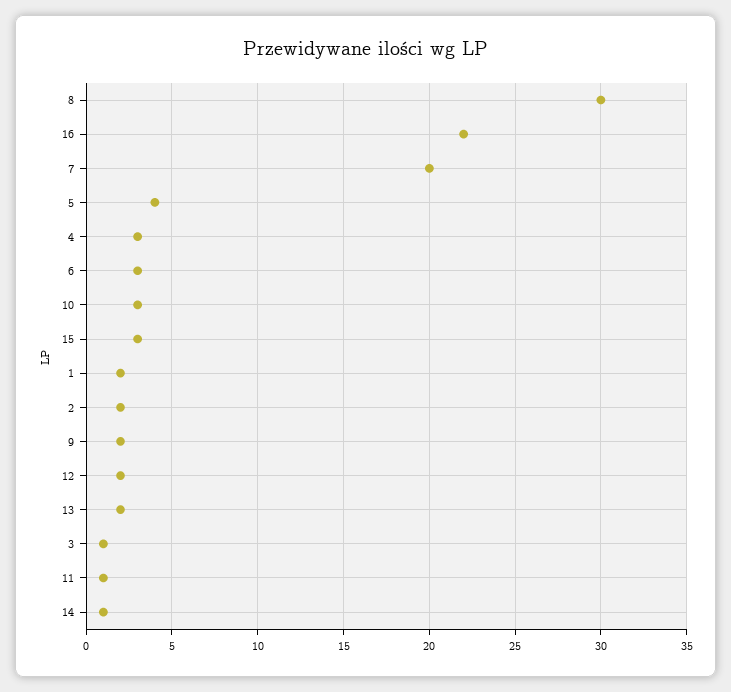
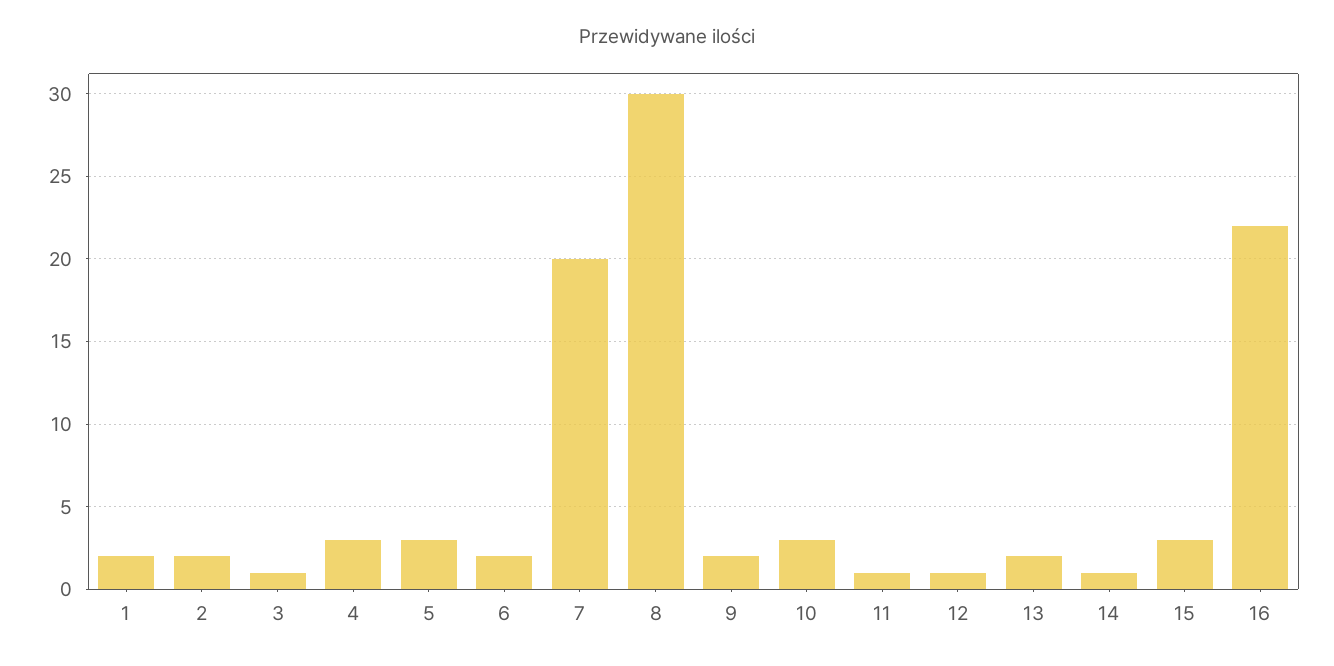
5: 4 -> 3
6: 3 -> 2
12: 2 -> 1

